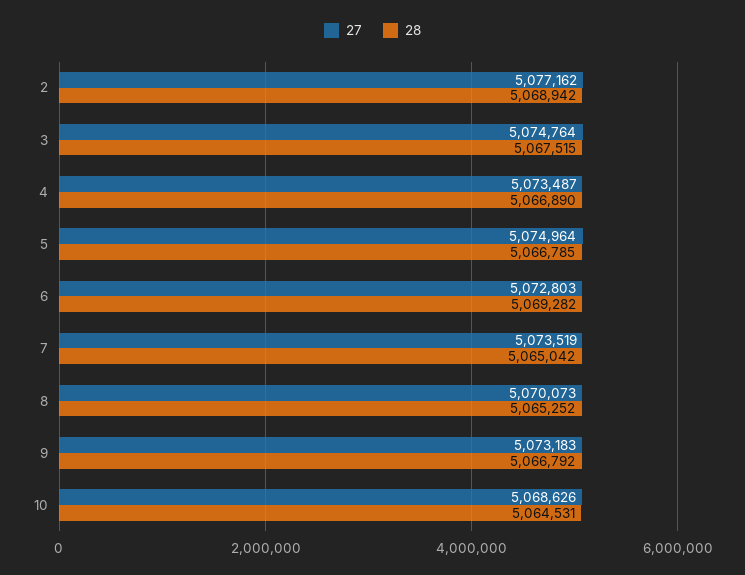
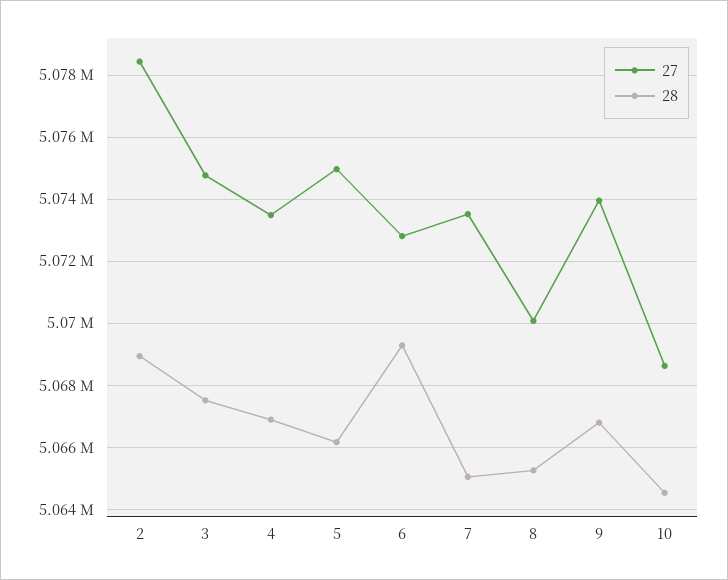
27, 2: 5077162 -> 5078400
28, 5: 5066785 -> 5066200
27, 9: 5073183 -> 5074000

